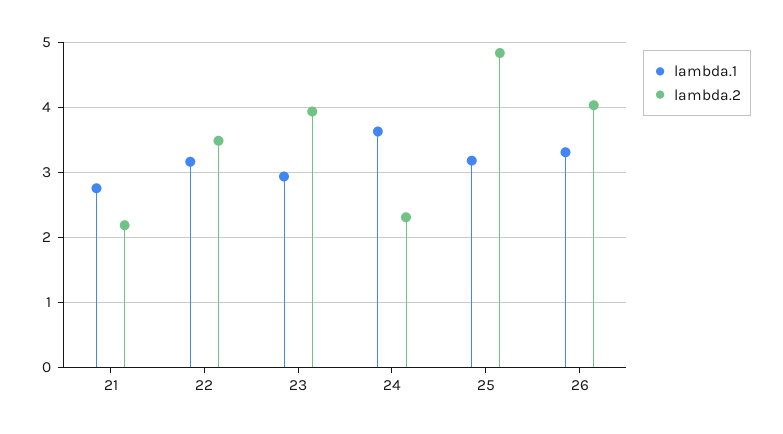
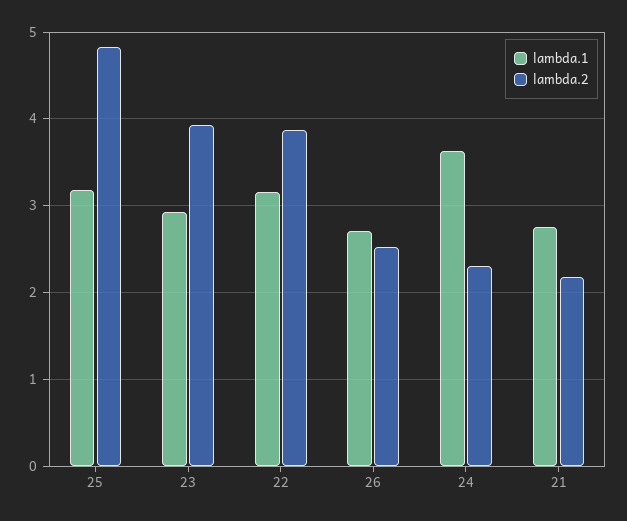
lambda.2, 22: 3.5 -> 3.9
lambda.1, 26: 3.3 -> 2.7
lambda.2, 26: 4 -> 2.5

